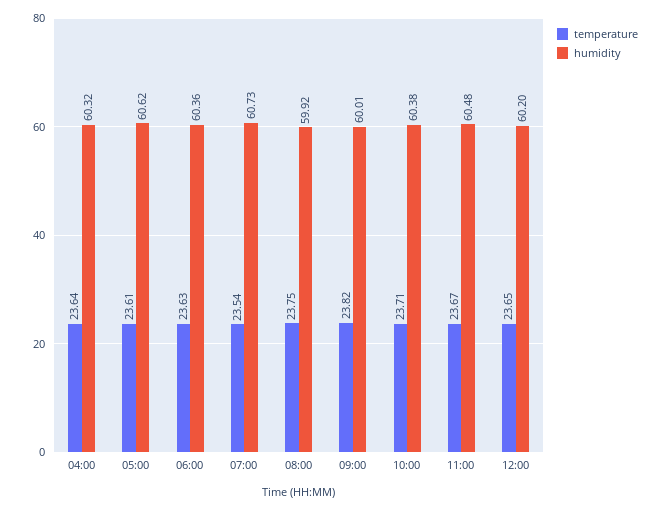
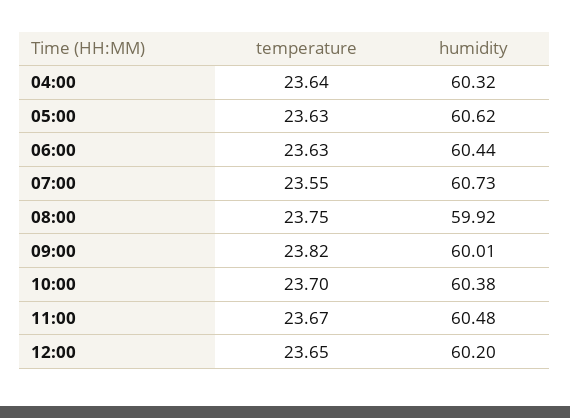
temperature, 05:00: 23.61 -> 23.63
humidity, 06:00: 60.36 -> 60.44
temperature, 07:00: 23.54 -> 23.55
temperature, 10:00: 23.71 -> 23.7

